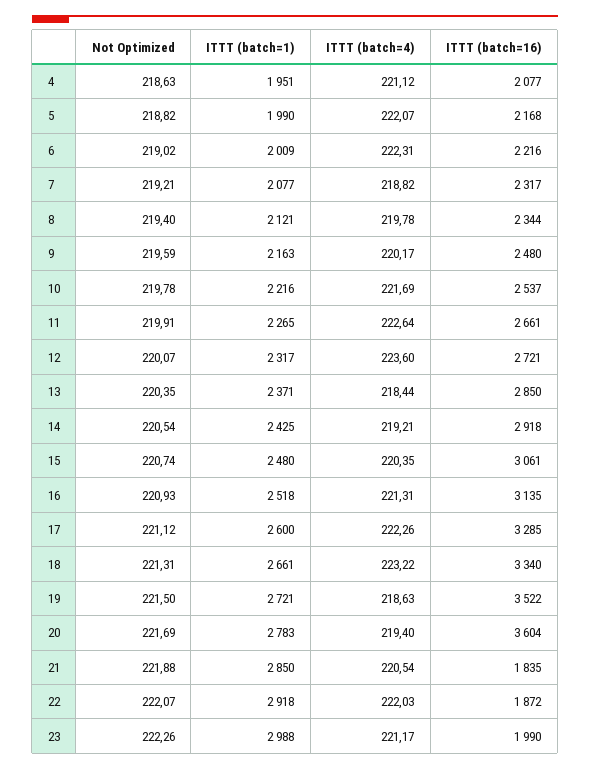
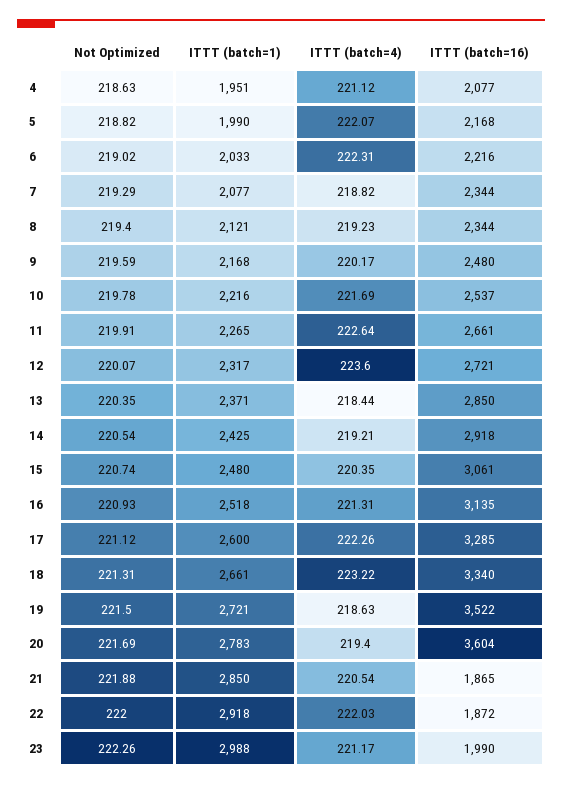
ITTT (batch=1), 6: 2009 -> 2033
Not Optimized, 7: 219.21 -> 219.29
ITTT (batch=16), 7: 2317 -> 2344
ITTT (batch=4), 8: 219.78 -> 219.23
ITTT (batch=1), 9: 2163 -> 2168
ITTT (batch=16), 21: 1835 -> 1865
Not Optimized, 22: 222.07 -> 222

